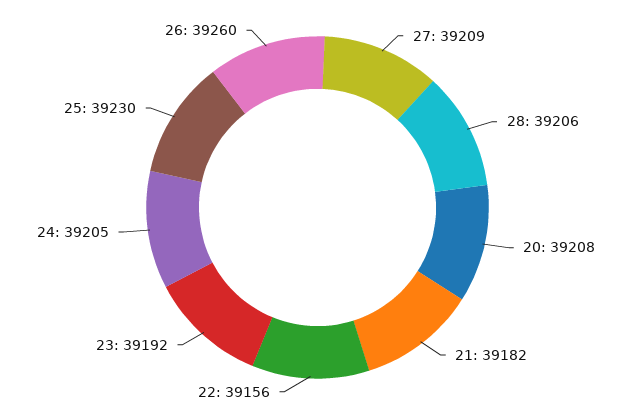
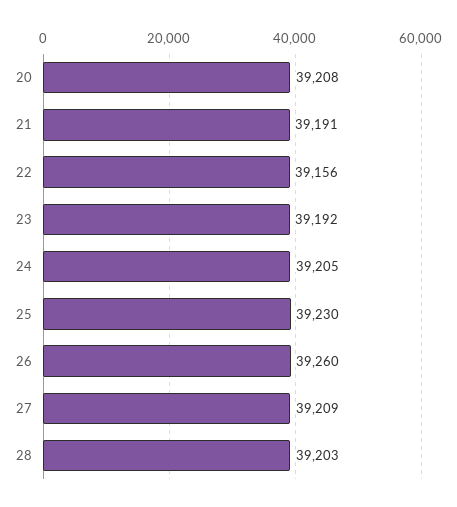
28: 39206 -> 39203
21: 39182 -> 39191

